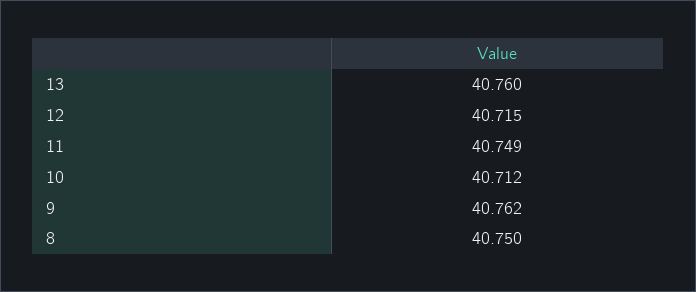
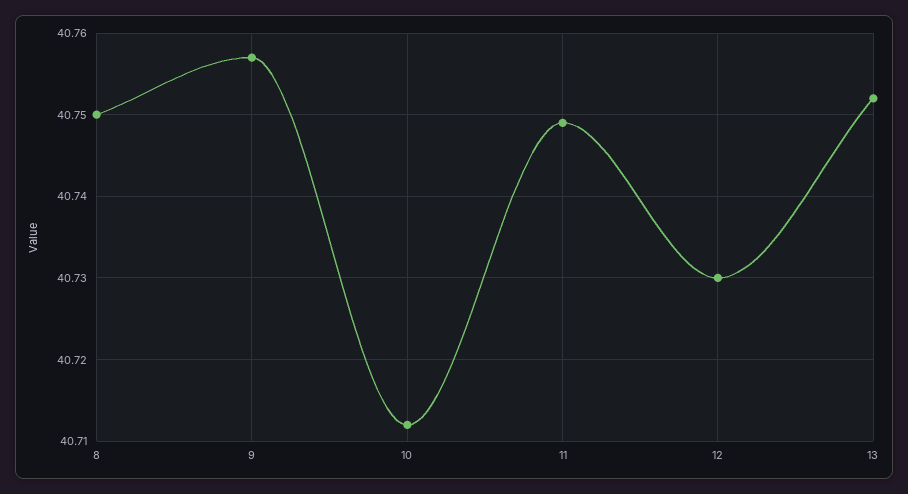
13: 40.76 -> 40.752
12: 40.715 -> 40.73
9: 40.762 -> 40.757

